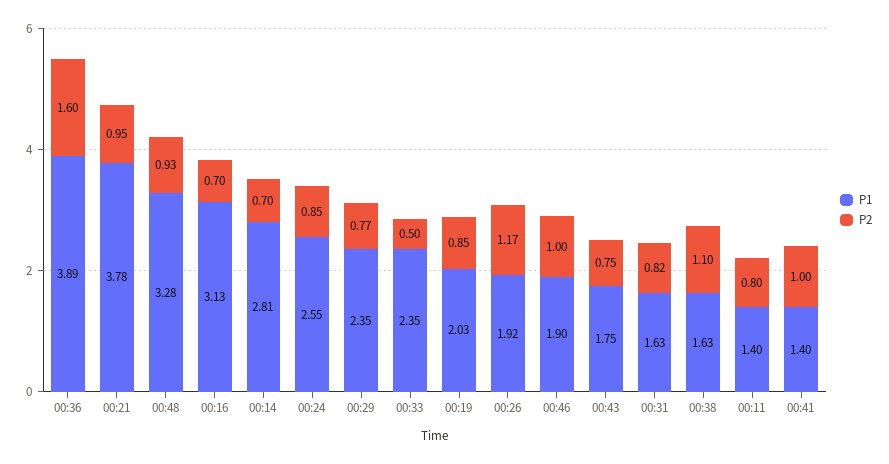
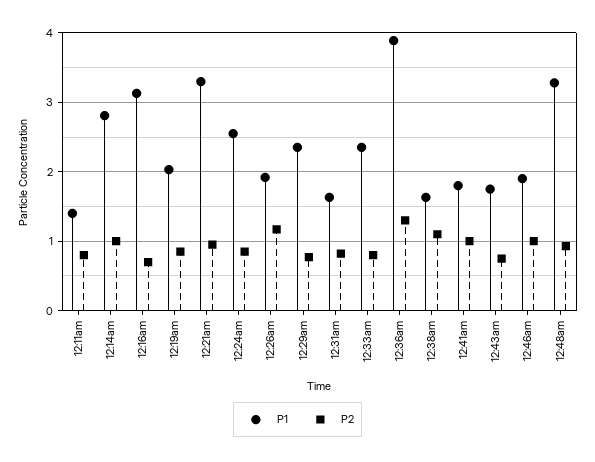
P2, 00:36: 1.6 -> 1.3
P1, 00:21: 3.78 -> 3.3
P2, 00:14: 0.7 -> 1
P2, 00:33: 0.5 -> 0.8
P1, 00:41: 1.4 -> 1.8

